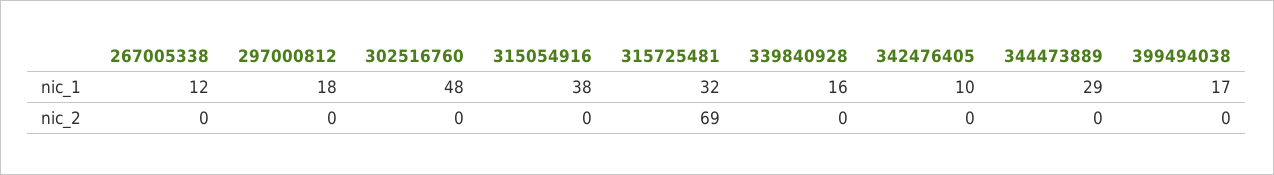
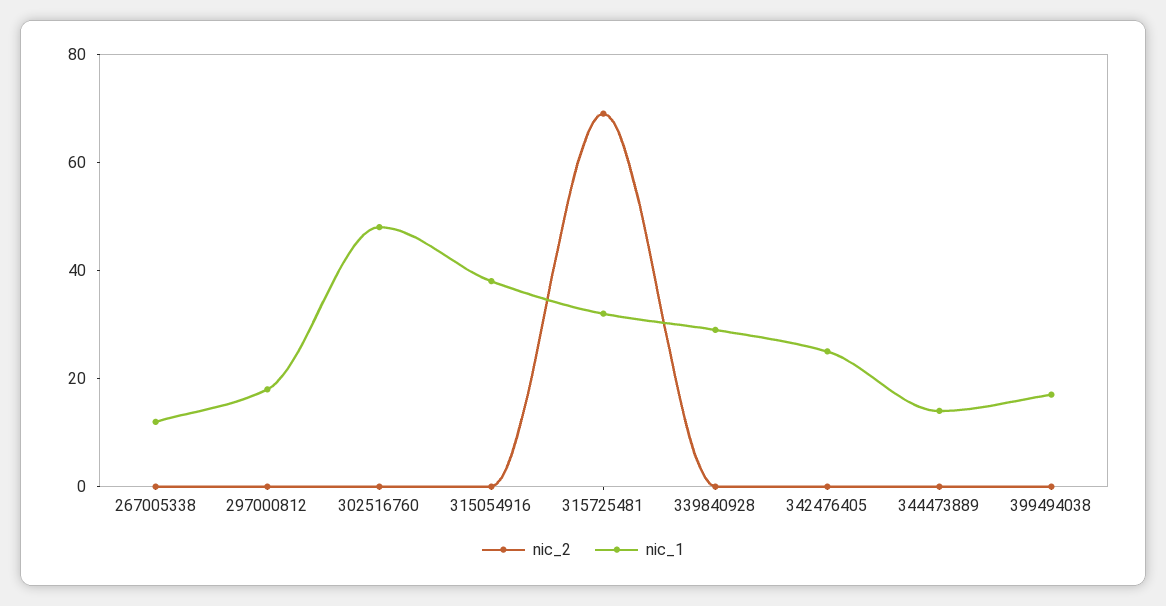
nic_1, 339840928: 16 -> 30
nic_1, 342476405: 10 -> 25
nic_1, 344473889: 29 -> 15

